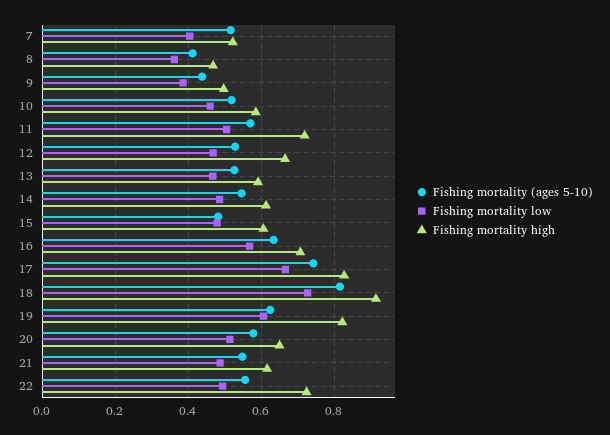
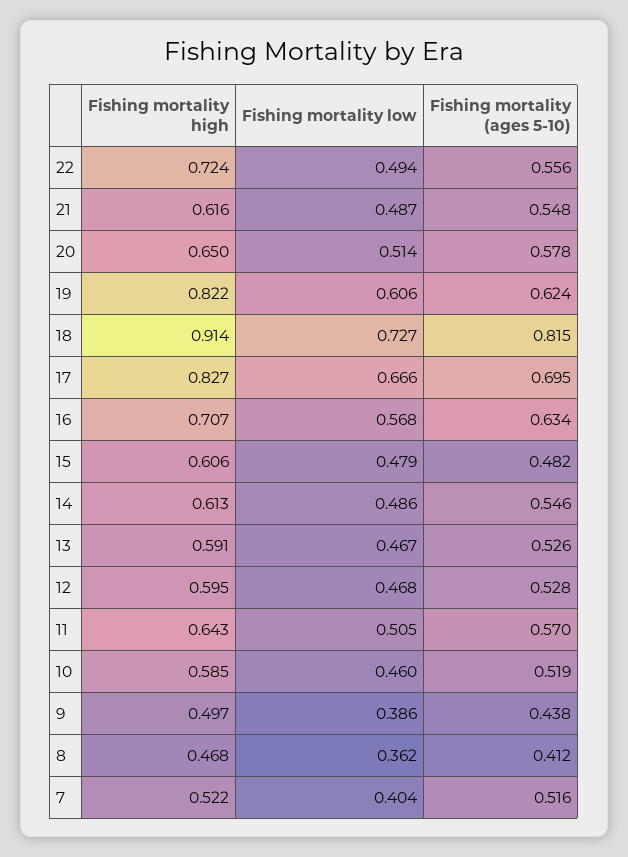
Fishing mortality high, 11: 0.72 -> 0.643
Fishing mortality high, 12: 0.66 -> 0.595
Fishing mortality (ages 5-10), 17: 0.74 -> 0.695

